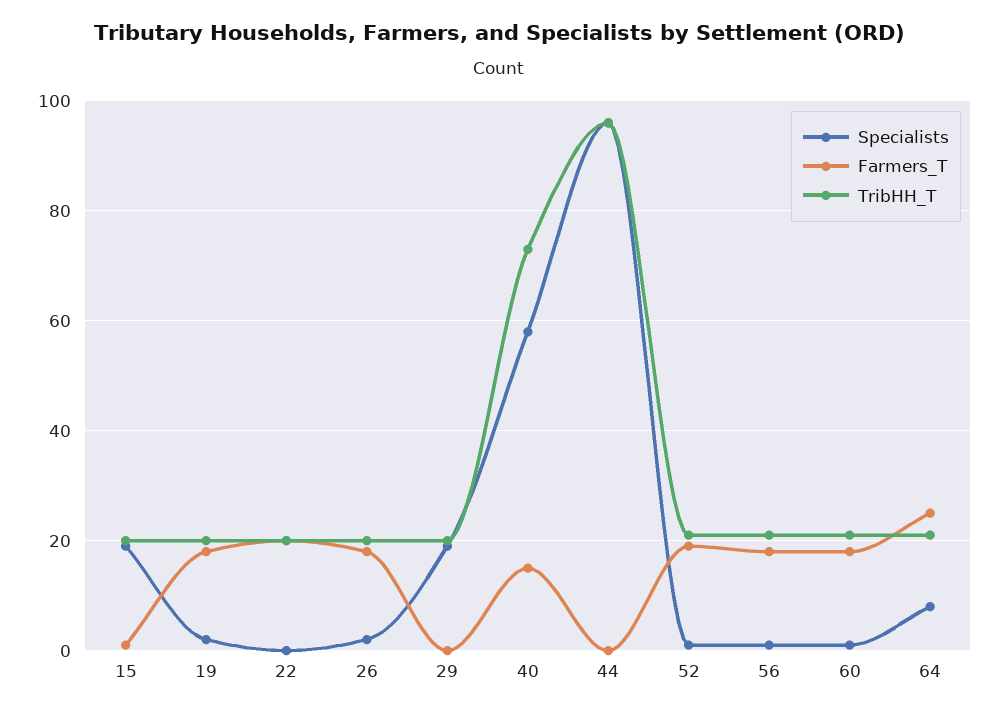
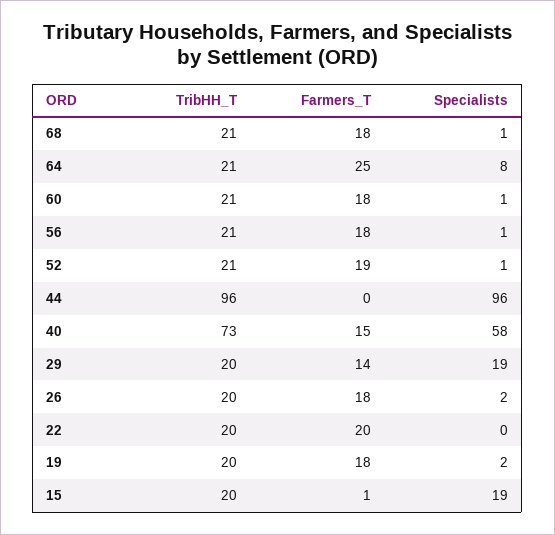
Farmers_T, 29: 0 -> 14
TribHH_T, 68: none -> 21
Farmers_T, 68: none -> 18
Specialists, 68: none -> 1

